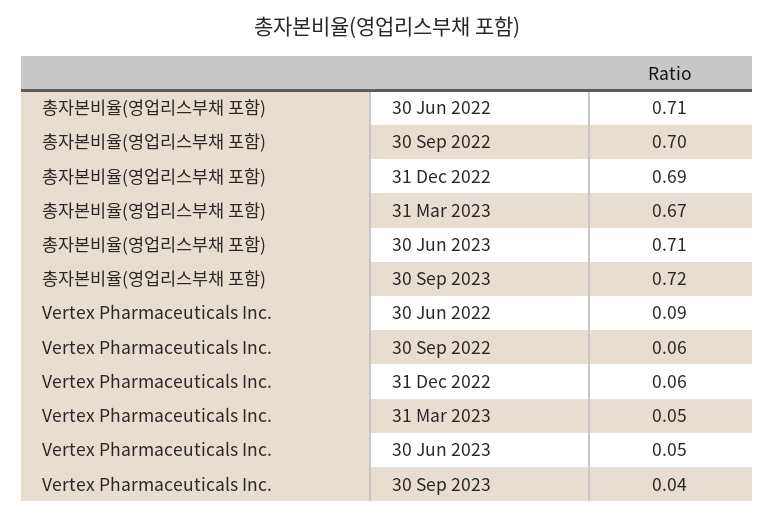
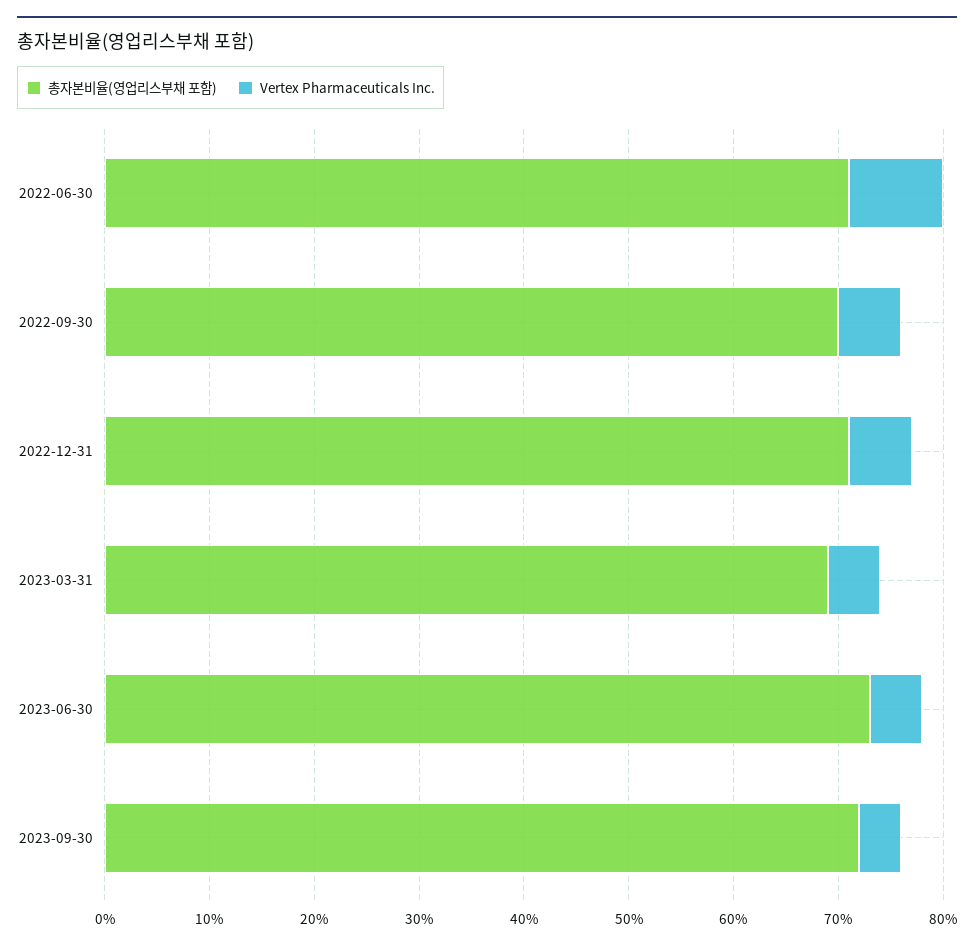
총자본비율(영업리스부채 포함), 31 Dec 2022: 0.69 -> 0.71
총자본비율(영업리스부채 포함), 31 Mar 2023: 0.67 -> 0.69
총자본비율(영업리스부채 포함), 30 Jun 2023: 0.71 -> 0.73

